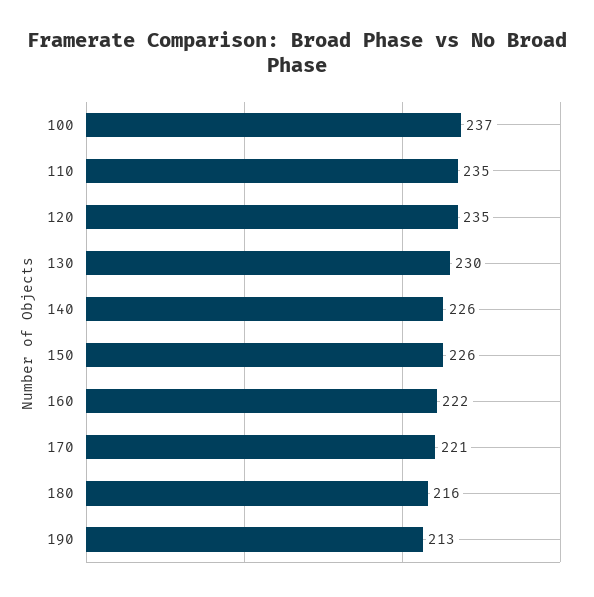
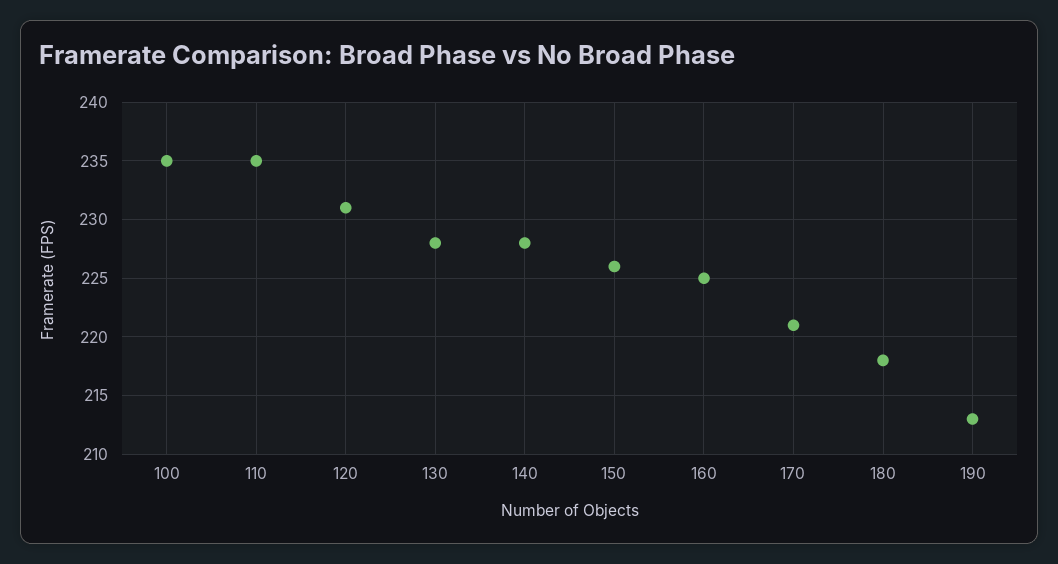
100: 237 -> 235
120: 235 -> 231
130: 230 -> 228
140: 226 -> 228
160: 222 -> 225
180: 216 -> 218

